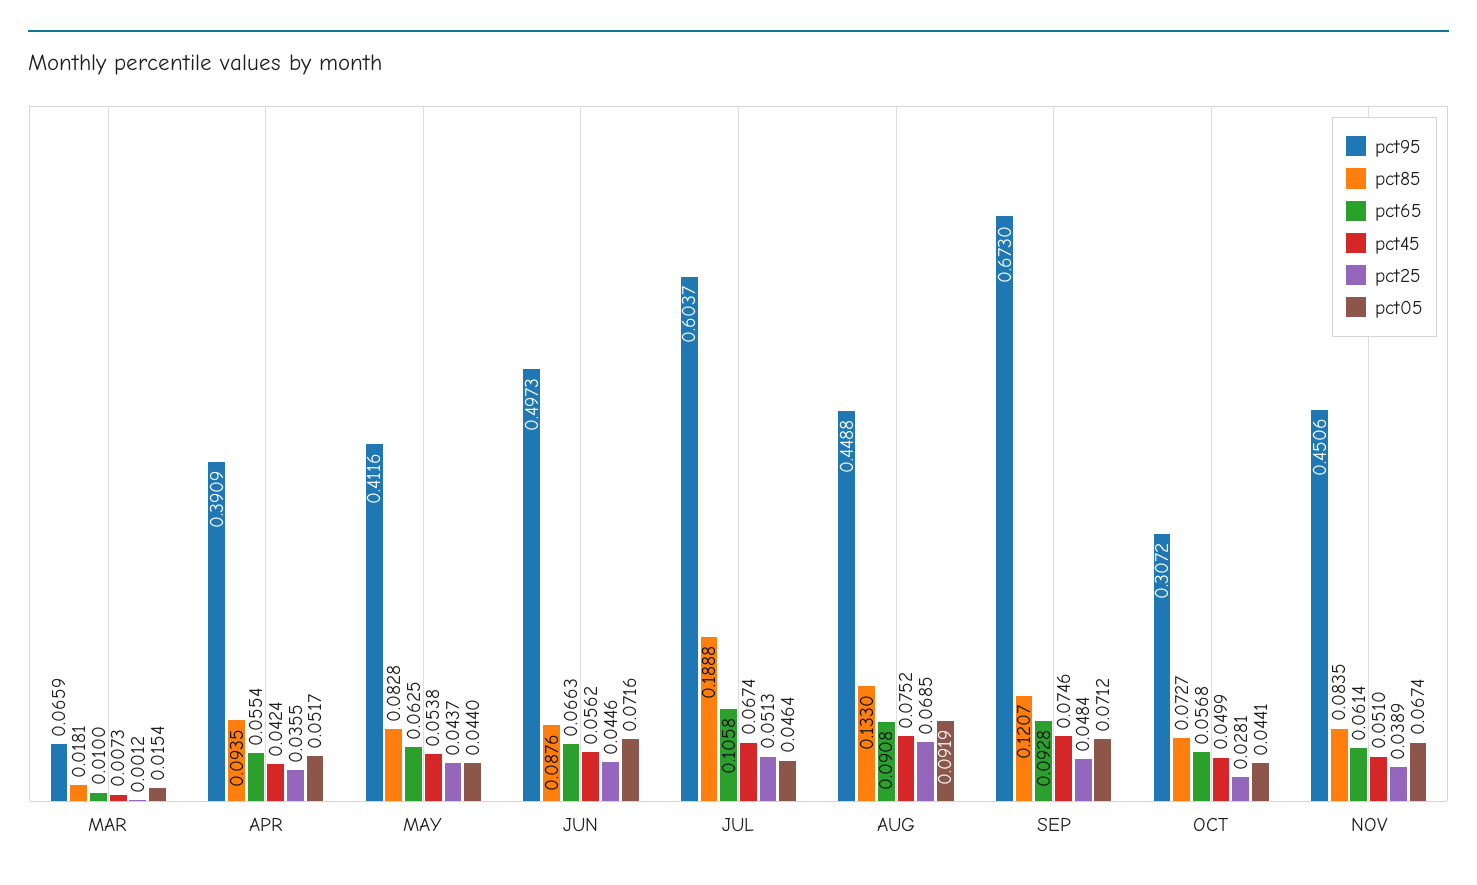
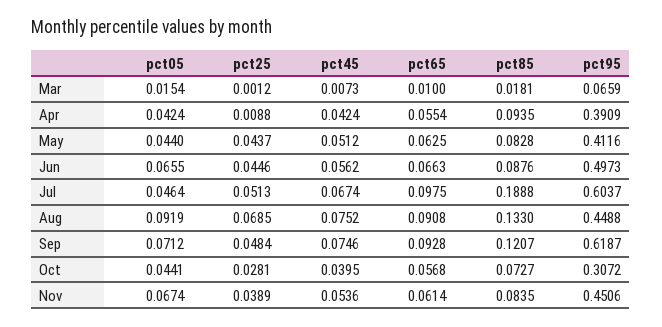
pct25, APR: 0.0355 -> 0.0088
pct05, APR: 0.0517 -> 0.0424
pct45, MAY: 0.0538 -> 0.0512
pct05, JUN: 0.0716 -> 0.0655
pct65, JUL: 0.1058 -> 0.0975
pct95, SEP: 0.673 -> 0.6187
pct45, OCT: 0.0499 -> 0.0395
pct45, NOV: 0.051 -> 0.0536

